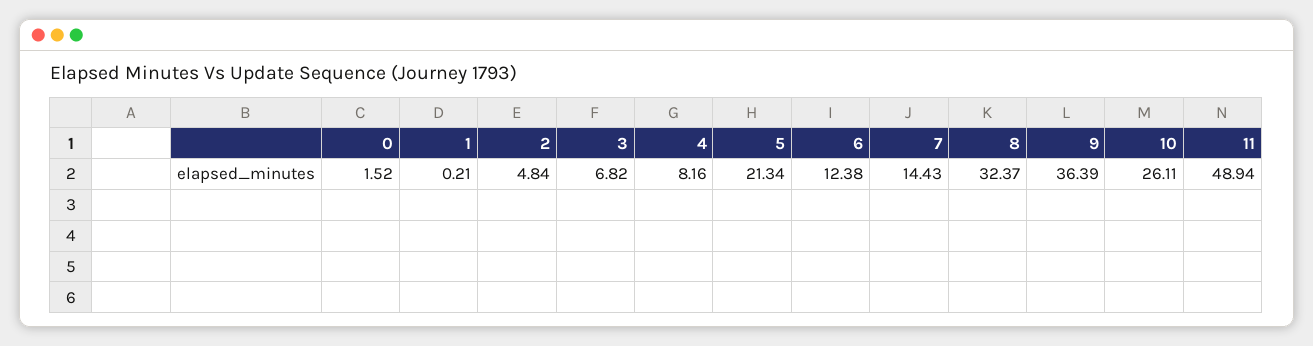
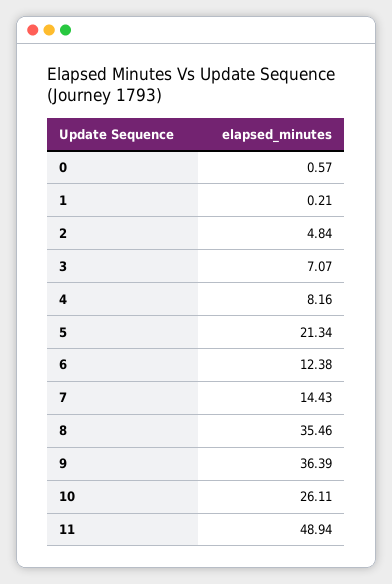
0: 1.52 -> 0.57
3: 6.82 -> 7.07
8: 32.37 -> 35.46

